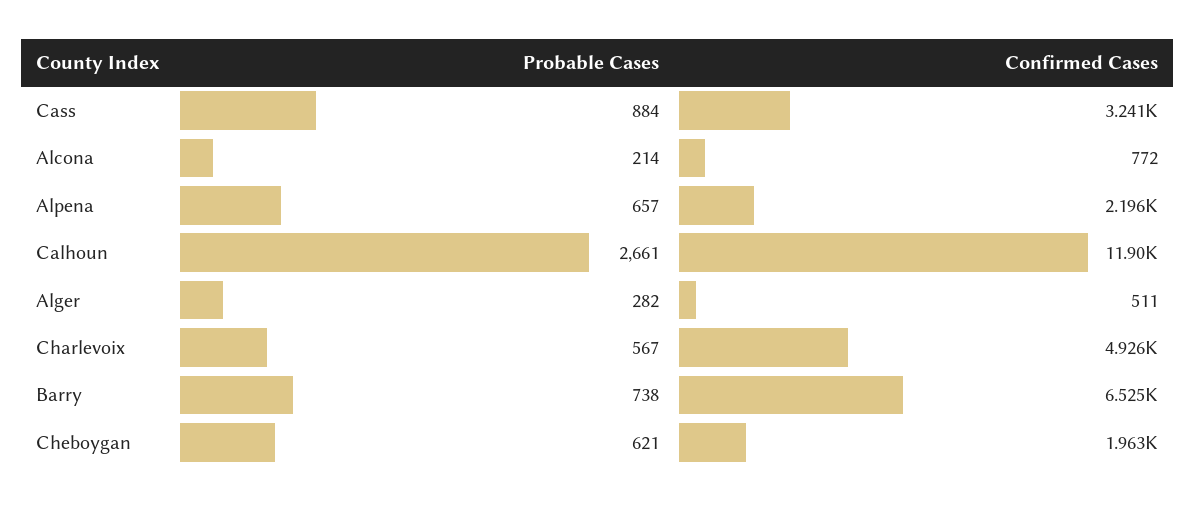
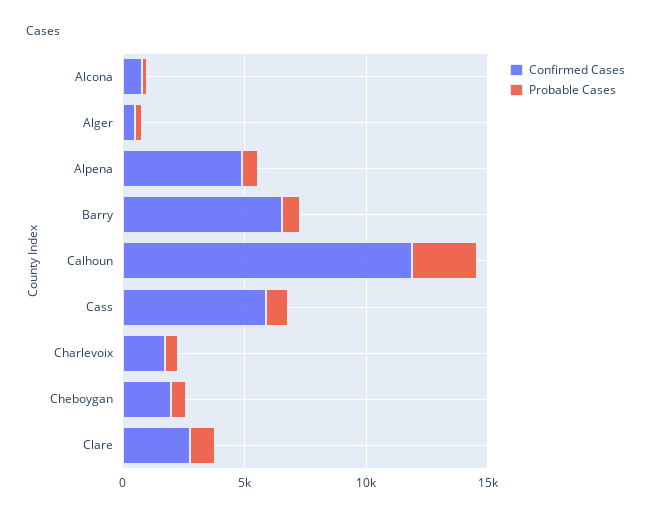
Confirmed Cases, Cass: 3241 -> 6000
Confirmed Cases, Alpena: 2196 -> 5000
Confirmed Cases, Charlevoix: 4926 -> 2000
Confirmed Cases, Clare: none -> 3000
Probable Cases, Clare: none -> 1000

